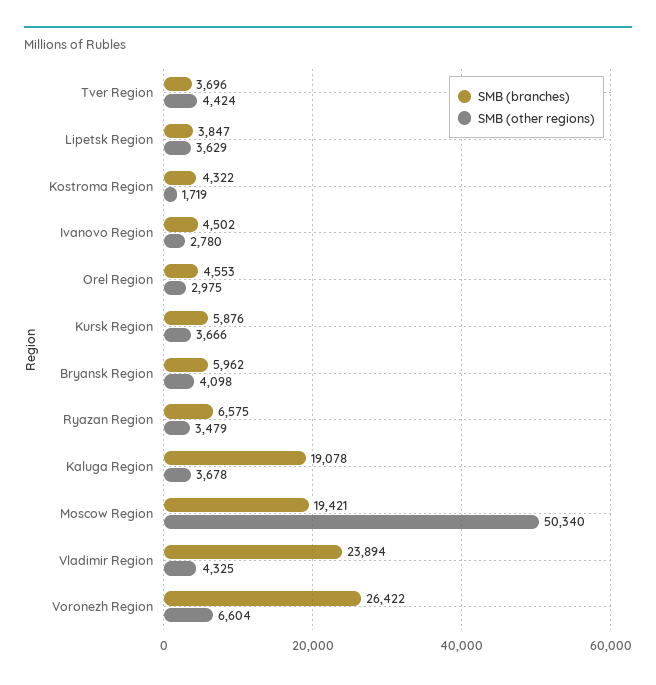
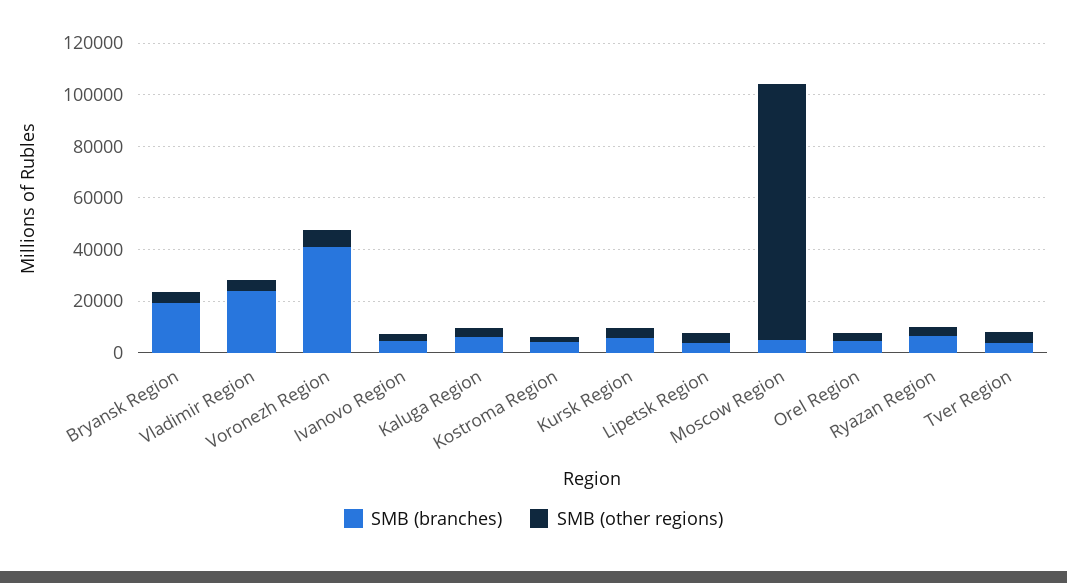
SMB (branches), Bryansk Region: 5962 -> 20000
SMB (branches), Kaluga Region: 19078 -> 5000
SMB (branches), Moscow Region: 19421 -> 5000
SMB (other regions), Moscow Region: 50340 -> 100000
SMB (branches), Voronezh Region: 26422 -> 40000

